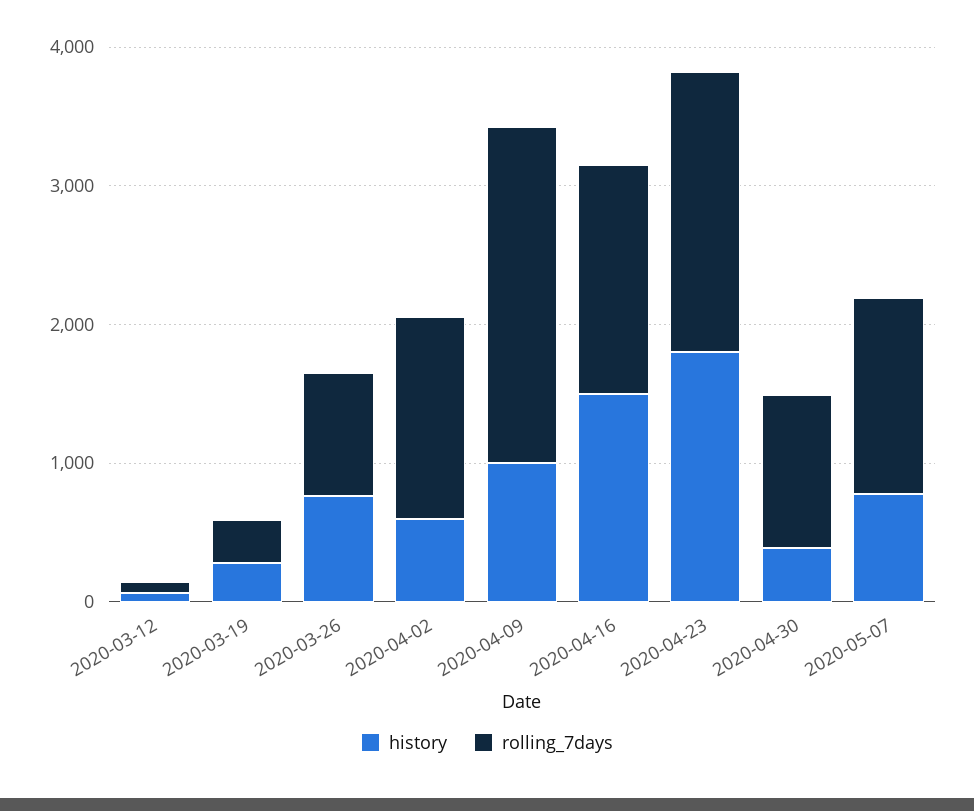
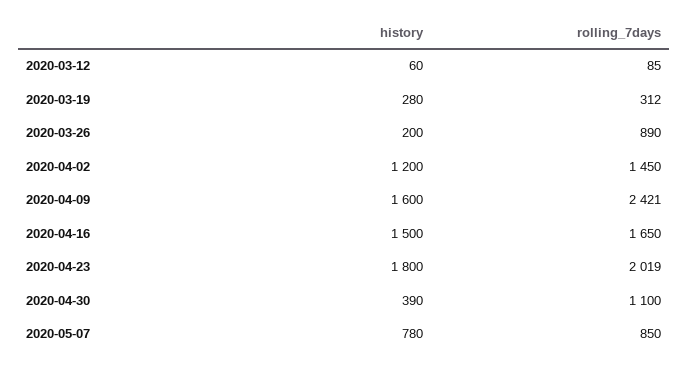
history, 2020-03-26: 800 -> 200
history, 2020-04-02: 600 -> 1200
history, 2020-04-09: 1000 -> 1600
rolling_7days, 2020-05-07: 1400 -> 850

